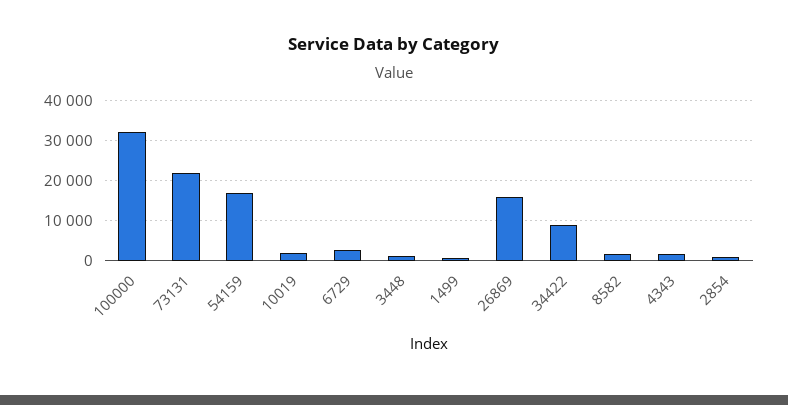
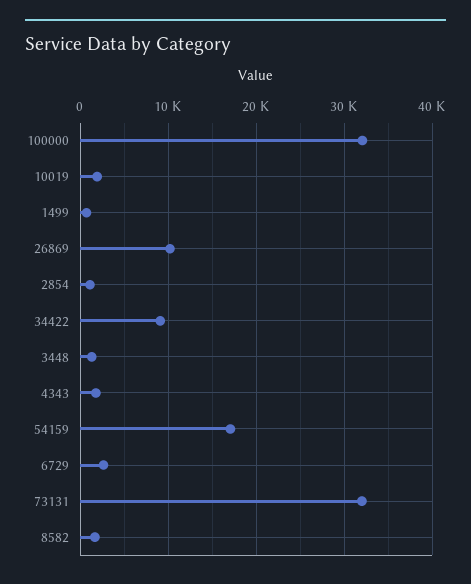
73131: 22000 -> 32000
26869: 16000 -> 10000

